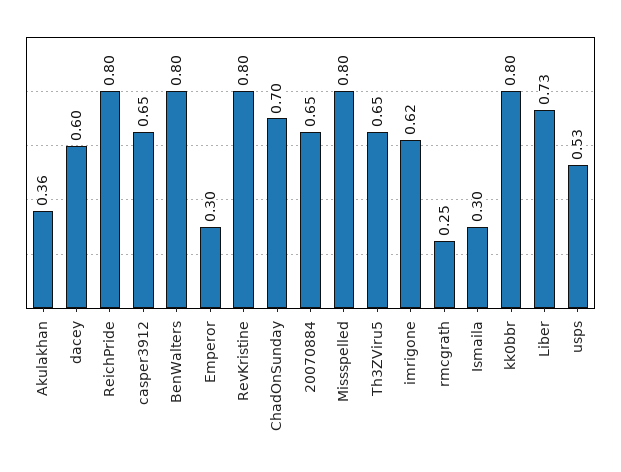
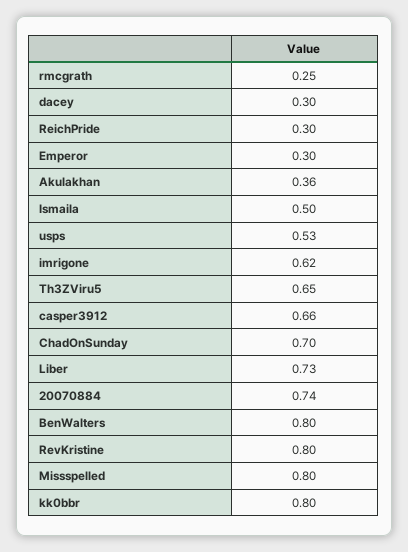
dacey: 0.6 -> 0.3
ReichPride: 0.8 -> 0.3
casper3912: 0.65 -> 0.66
20070884: 0.65 -> 0.74
Ismaila: 0.3 -> 0.5

